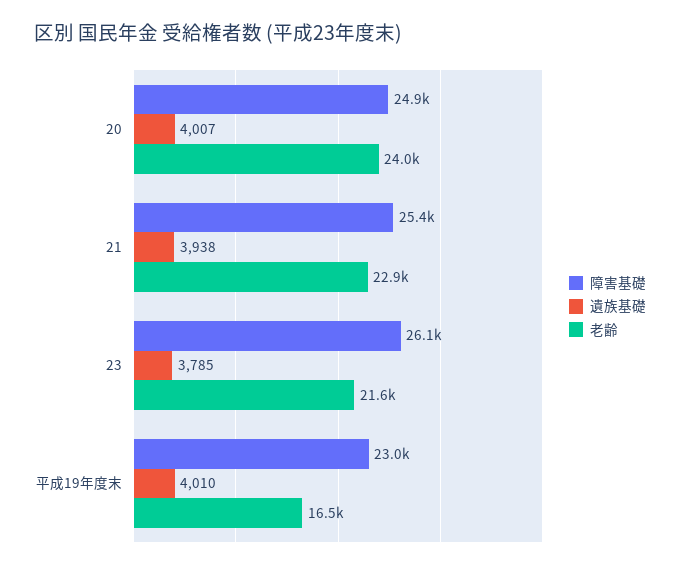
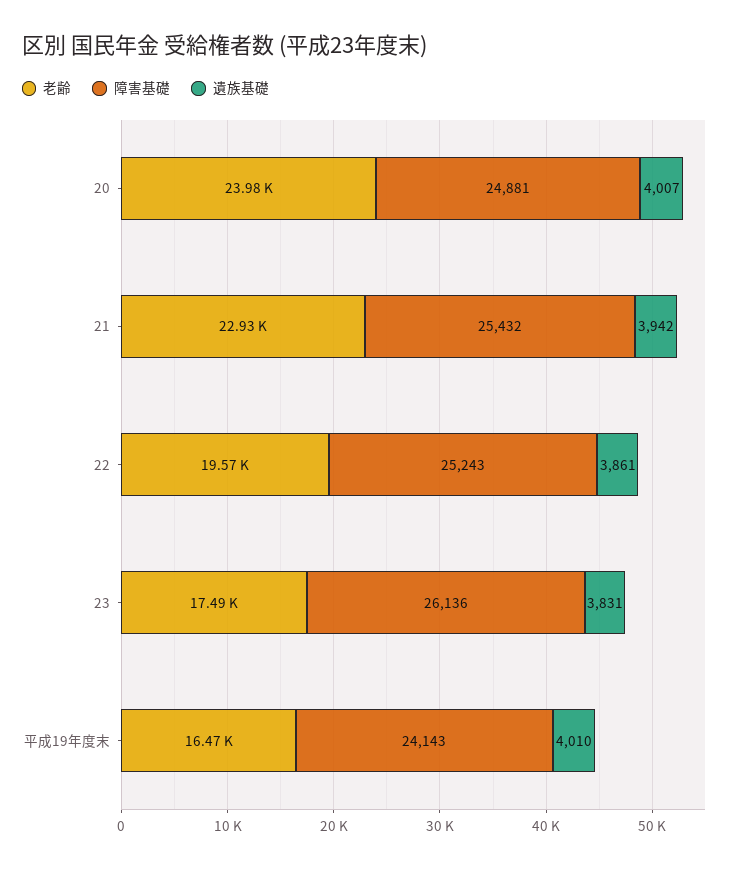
遺族基礎, 21: 3938 -> 3942
遺族基礎, 23: 3785 -> 3831
老齢, 23: 21600 -> 17490
障害基礎, 平成19年度末: 23000 -> 24143
老齢, 22: none -> 19570
障害基礎, 22: none -> 25243
遺族基礎, 22: none -> 3861

